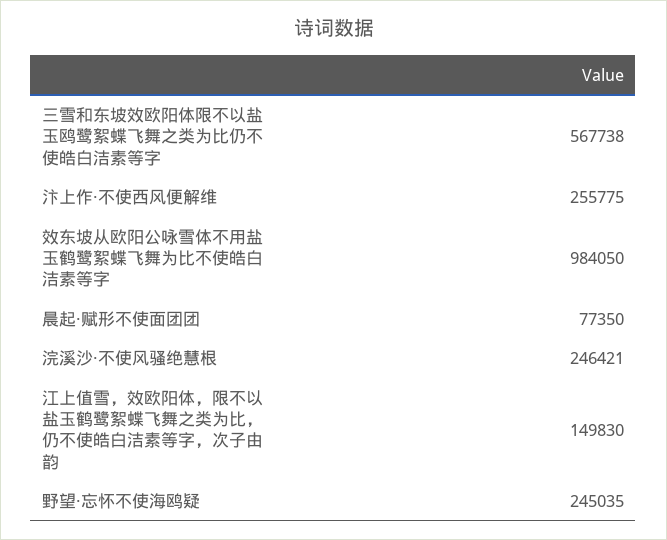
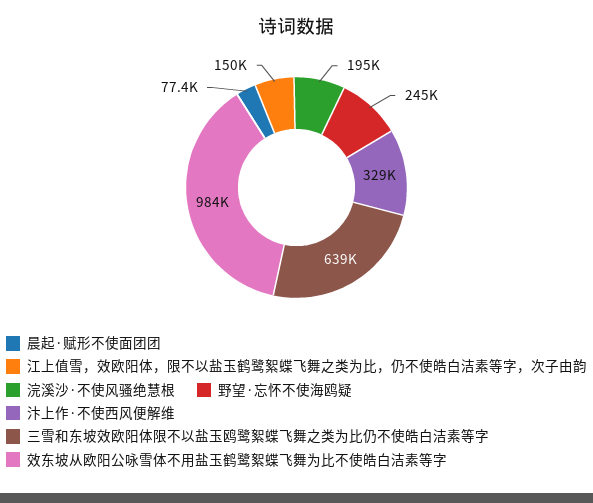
三雪和东坡效欧阳体限不以盐玉鸥鹭絮蝶飞舞之类为比仍不使皓白洁素等字: 567738 -> 639000
汴上作·不使西风便解维: 255775 -> 329000
浣溪沙·不使风骚绝慧根: 246421 -> 195000

